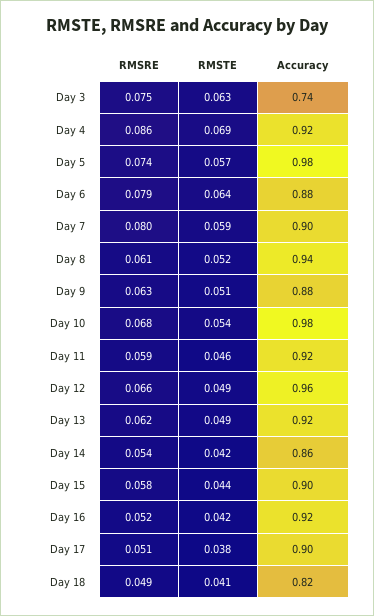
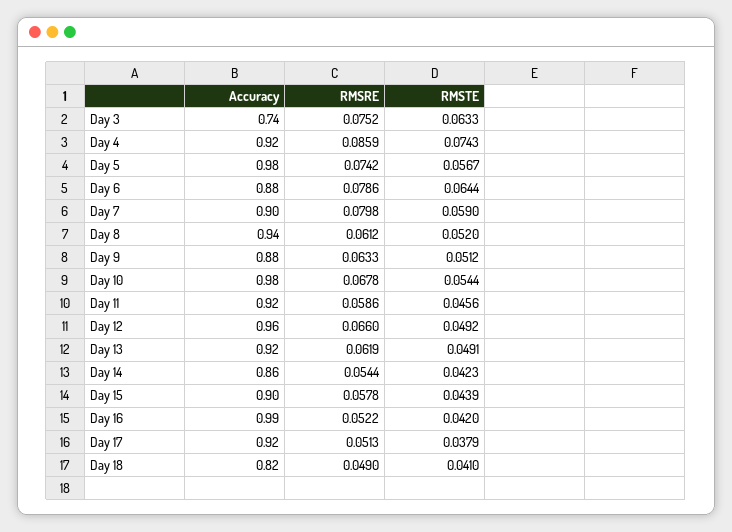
RMSTE, Day 4: 0.069 -> 0.0743
Accuracy, Day 16: 0.92 -> 0.99
Accuracy, Day 17: 0.9 -> 0.92

